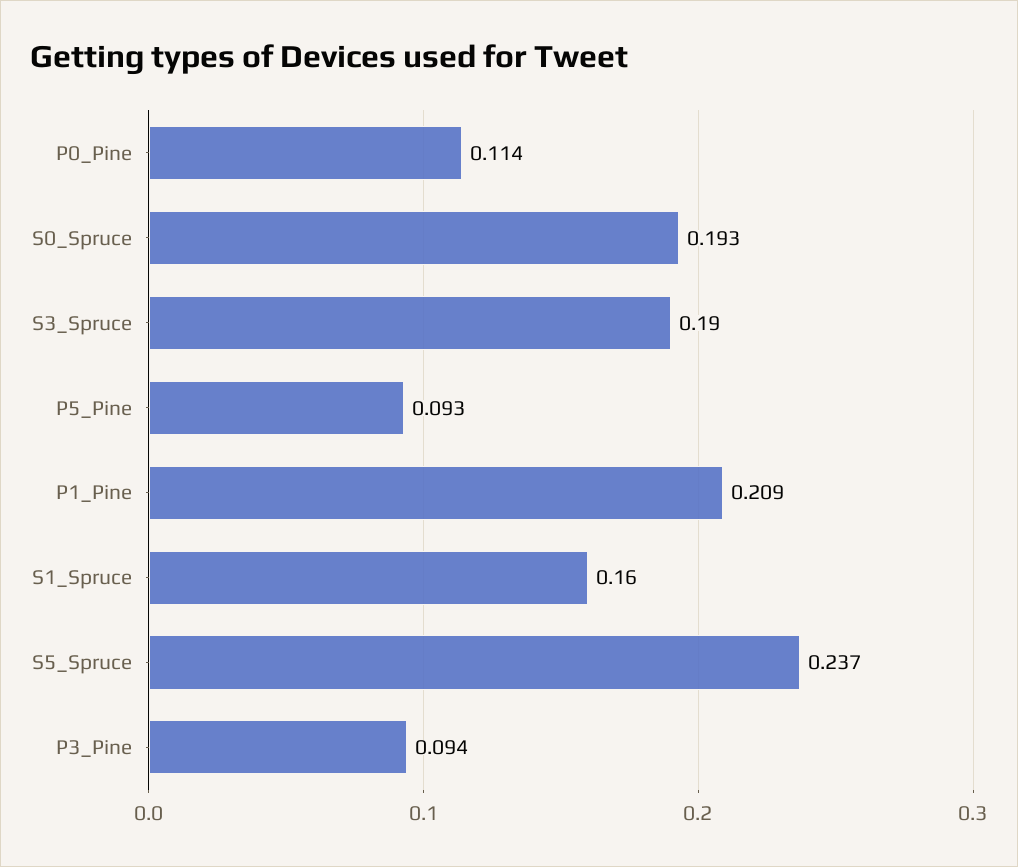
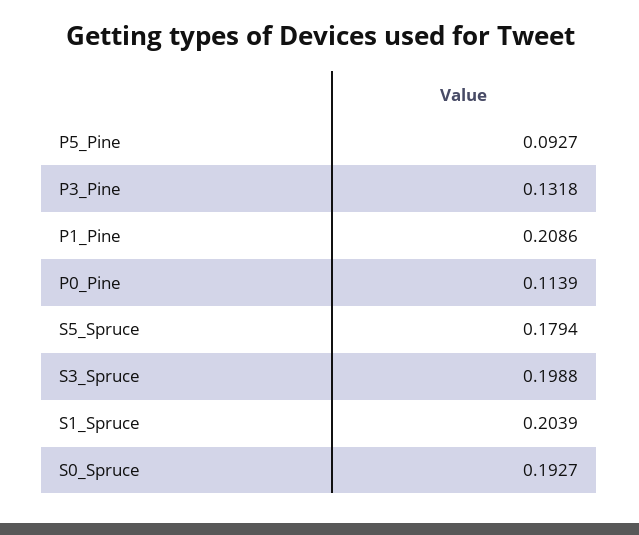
S3_Spruce: 0.19 -> 0.1988
S1_Spruce: 0.16 -> 0.2039
S5_Spruce: 0.237 -> 0.1794
P3_Pine: 0.094 -> 0.1318

